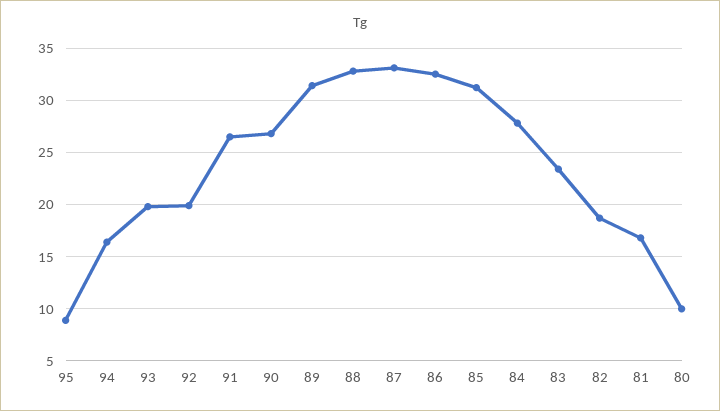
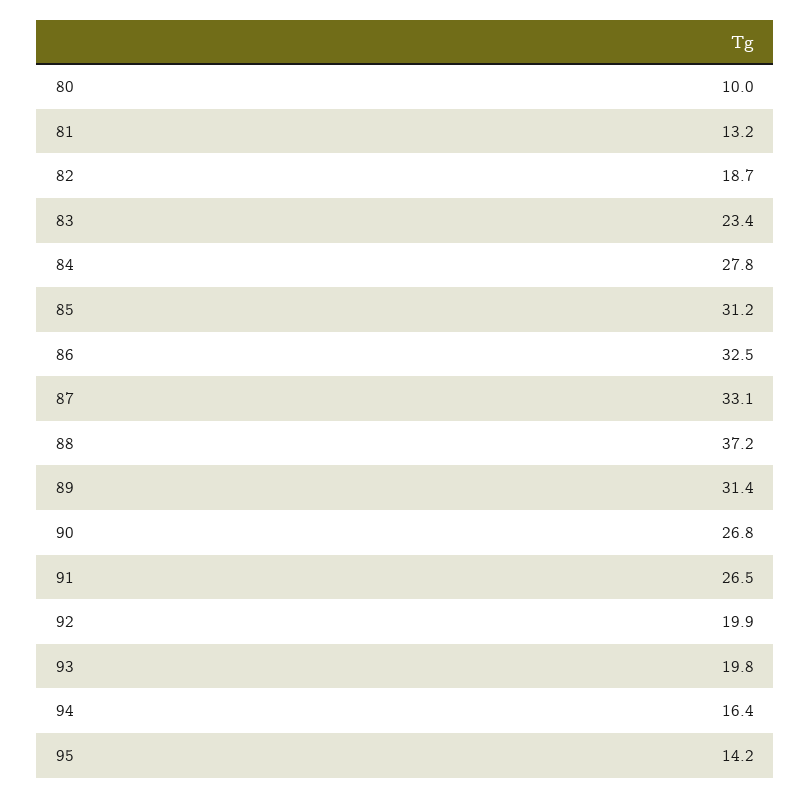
95: 9 -> 14.2
88: 33 -> 37.2
81: 17 -> 13.2

